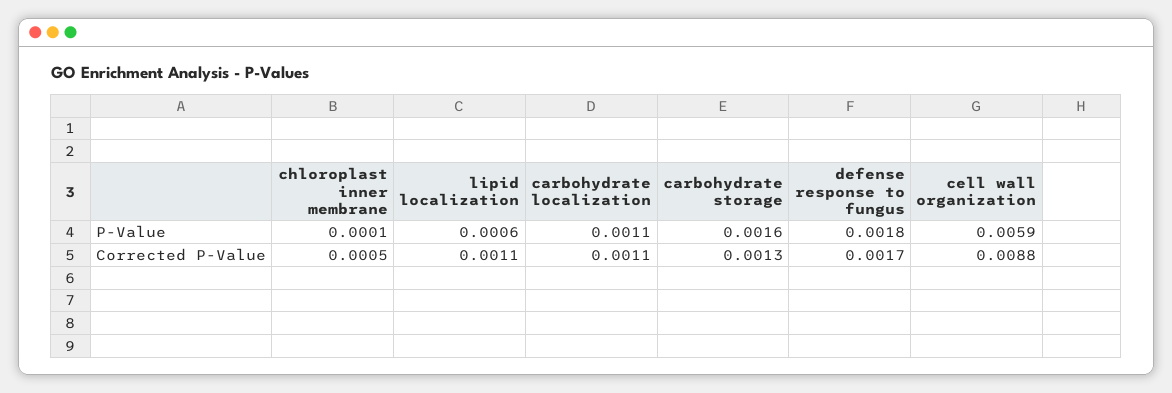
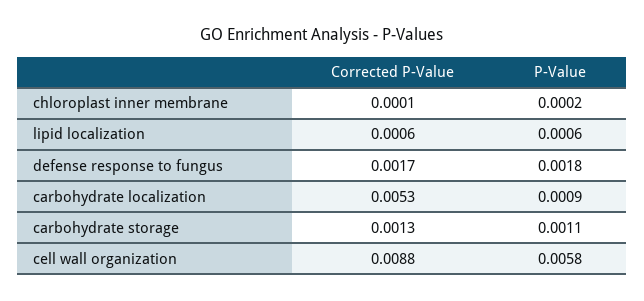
chloroplast inner membrane, P-Value: 0.0001 -> 0.0002
carbohydrate localization, P-Value: 0.0011 -> 0.0009
carbohydrate storage, P-Value: 0.0016 -> 0.0011
cell wall organization, P-Value: 0.0059 -> 0.0058
chloroplast inner membrane, Corrected P-Value: 0.0005 -> 0.0001
lipid localization, Corrected P-Value: 0.0011 -> 0.0006
carbohydrate localization, Corrected P-Value: 0.0011 -> 0.0053

